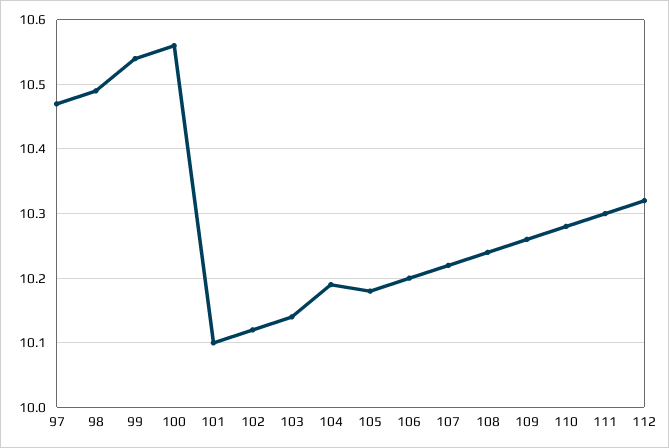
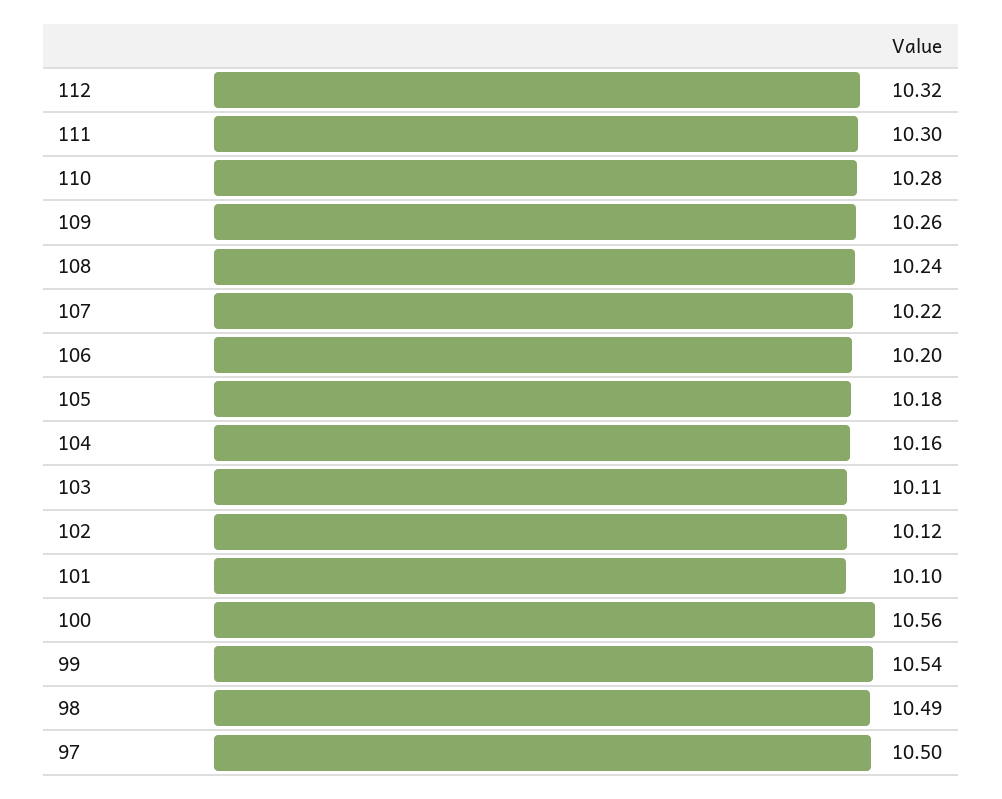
97: 10.47 -> 10.5
103: 10.14 -> 10.11
104: 10.19 -> 10.16

